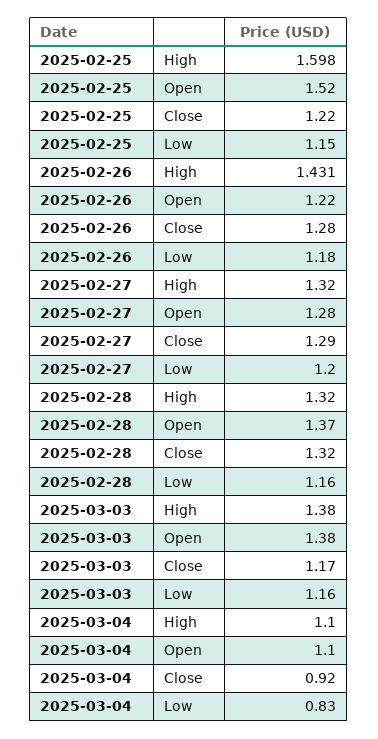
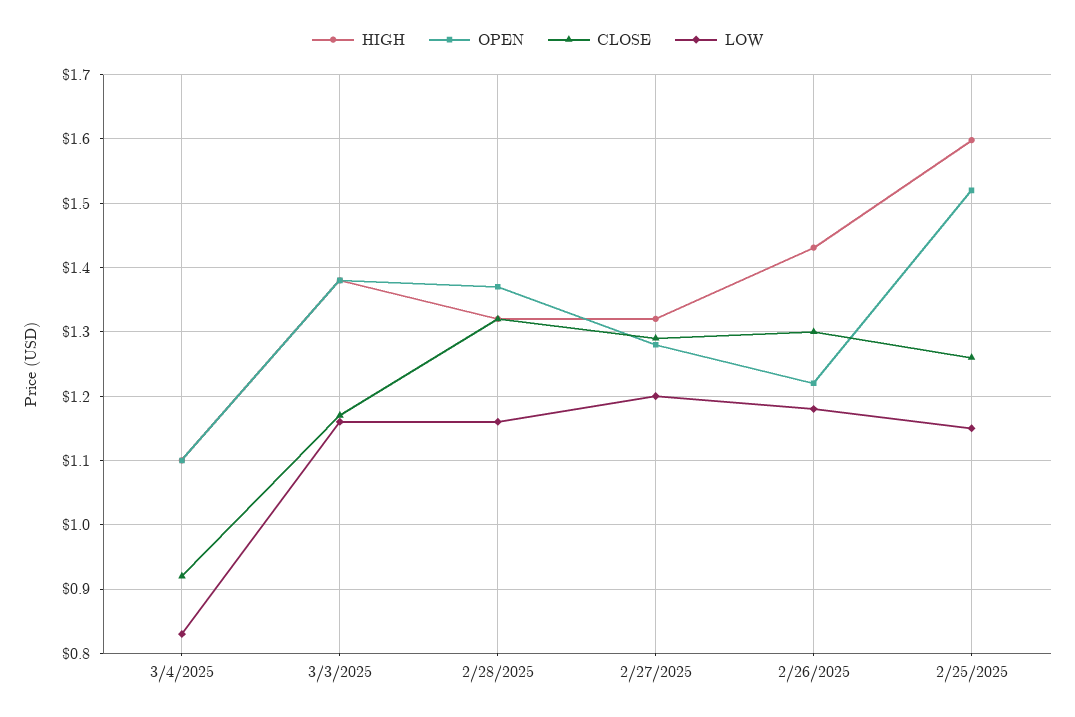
Close, 2025-02-25: 1.22 -> 1.26
Close, 2025-02-26: 1.28 -> 1.3

